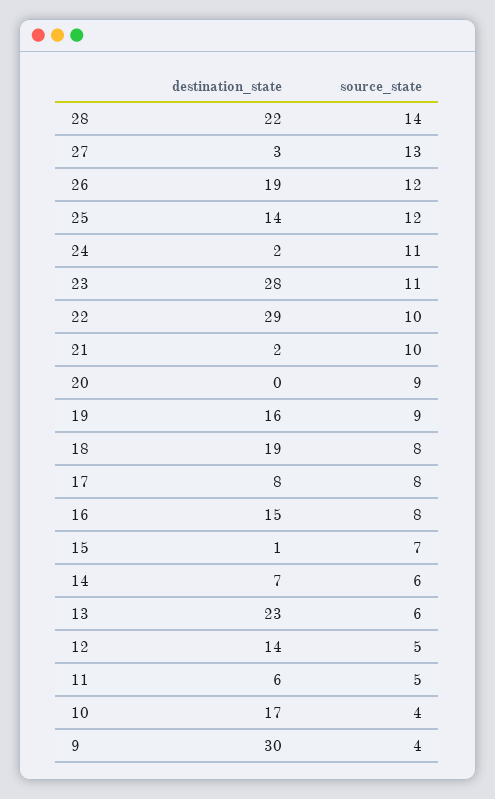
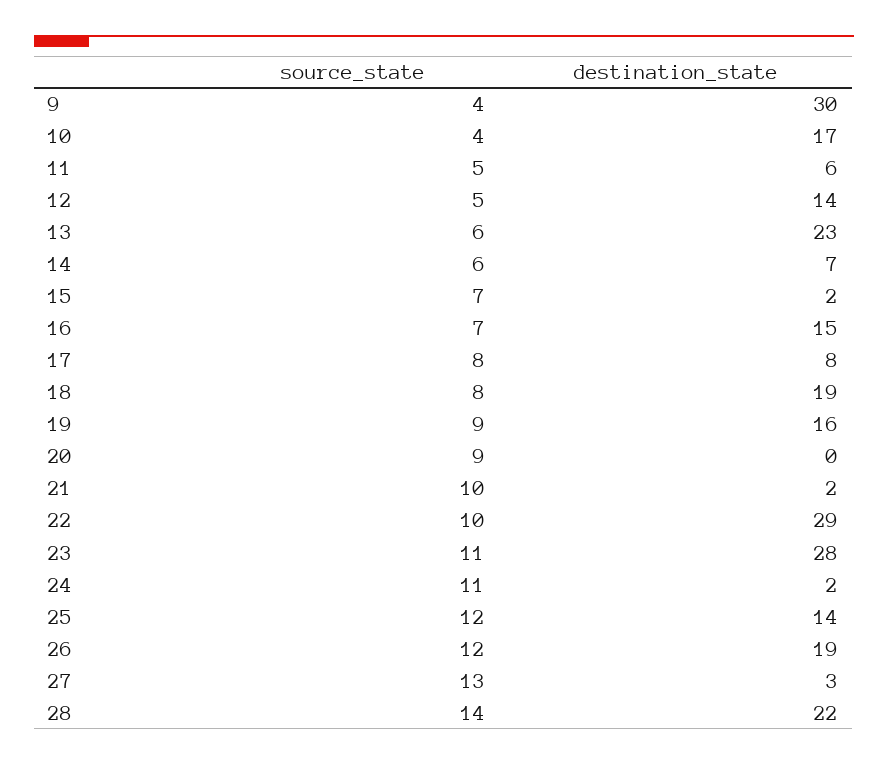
source_state, 16: 8 -> 7
destination_state, 15: 1 -> 2

